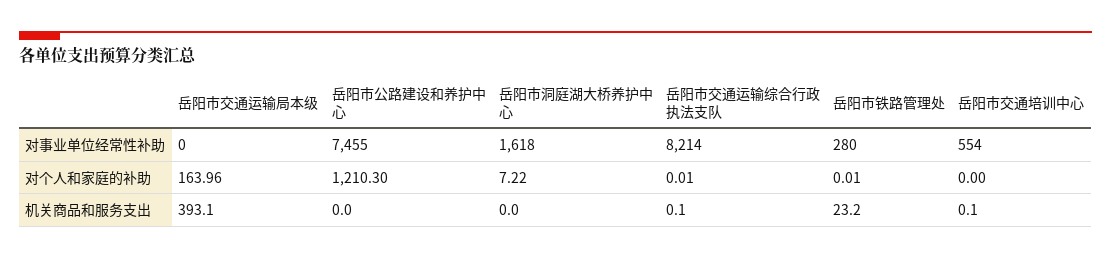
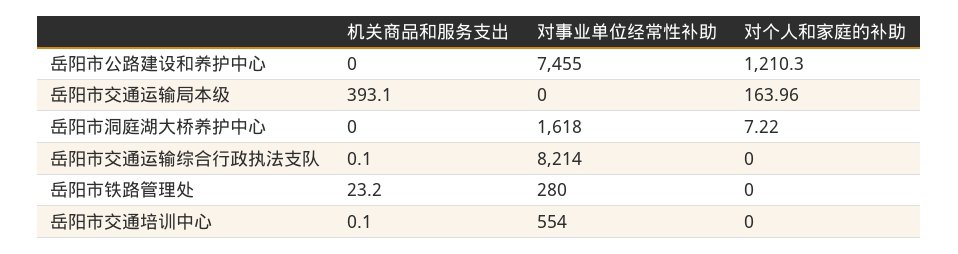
岳阳市交通运输综合行政执法支队, 对个人和家庭的补助: 0.01 -> 0
岳阳市铁路管理处, 对个人和家庭的补助: 0.01 -> 0

